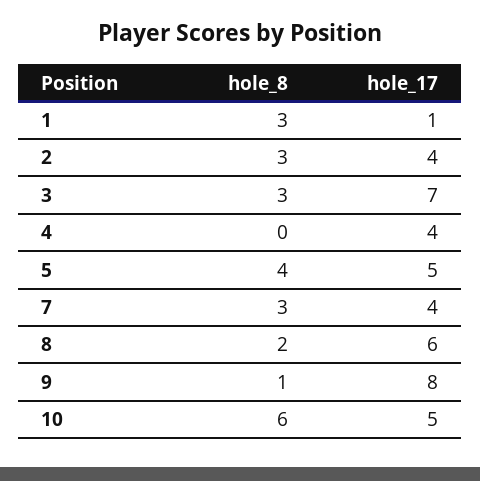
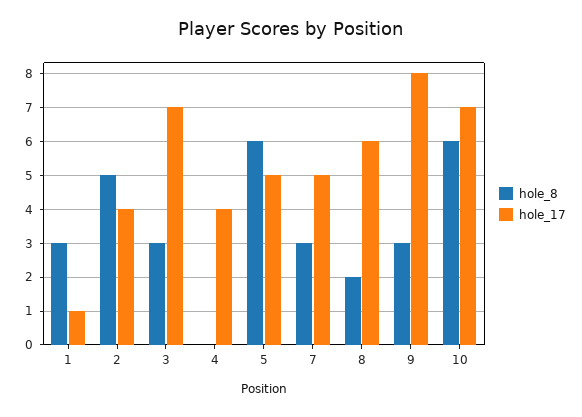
hole_8, 2: 3 -> 5
hole_8, 5: 4 -> 6
hole_17, 7: 4 -> 5
hole_8, 9: 1 -> 3
hole_17, 10: 5 -> 7

